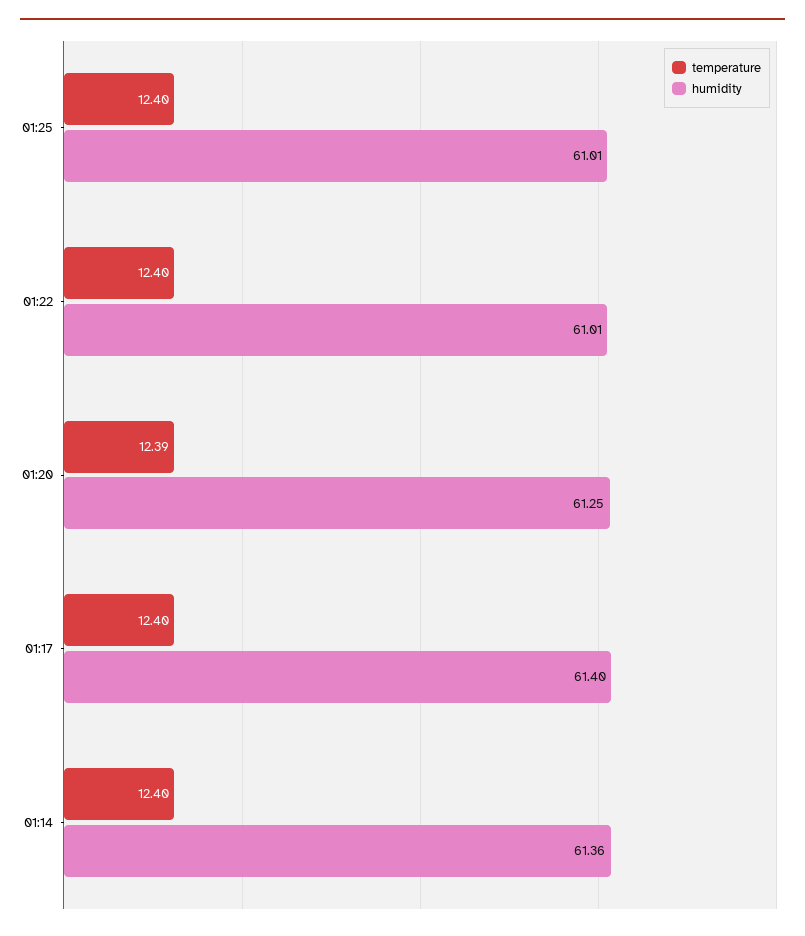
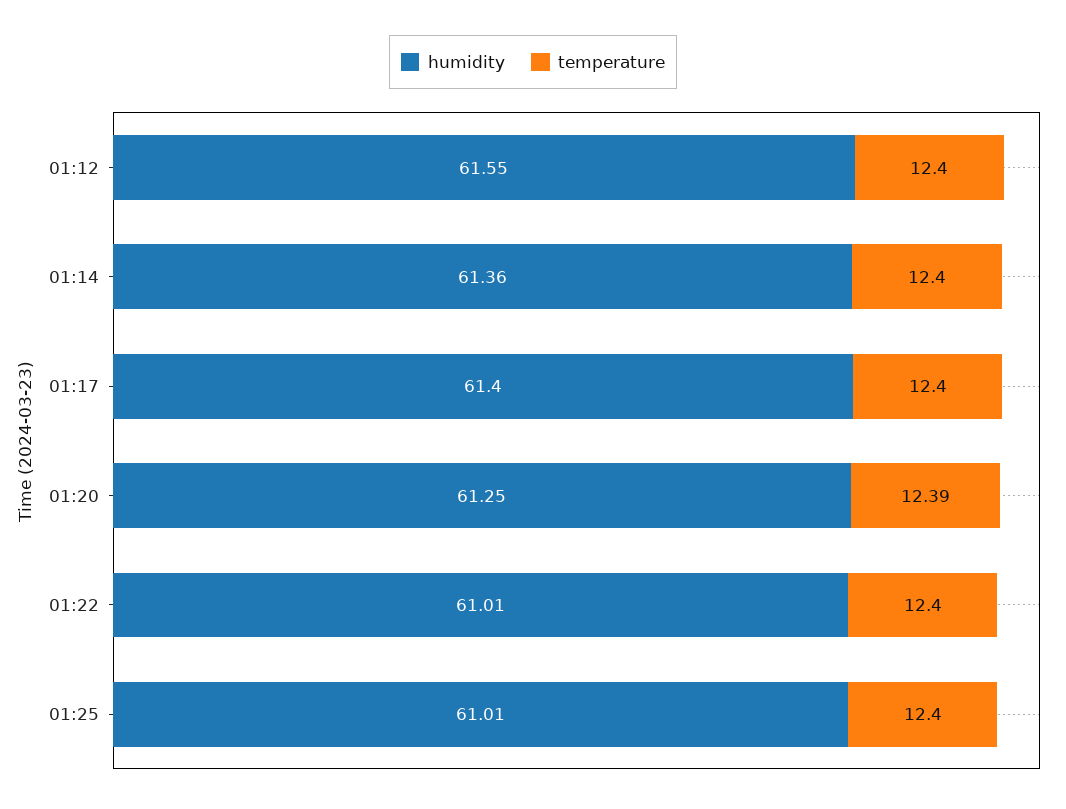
humidity, 01:12: none -> 61.55
temperature, 01:12: none -> 12.4

